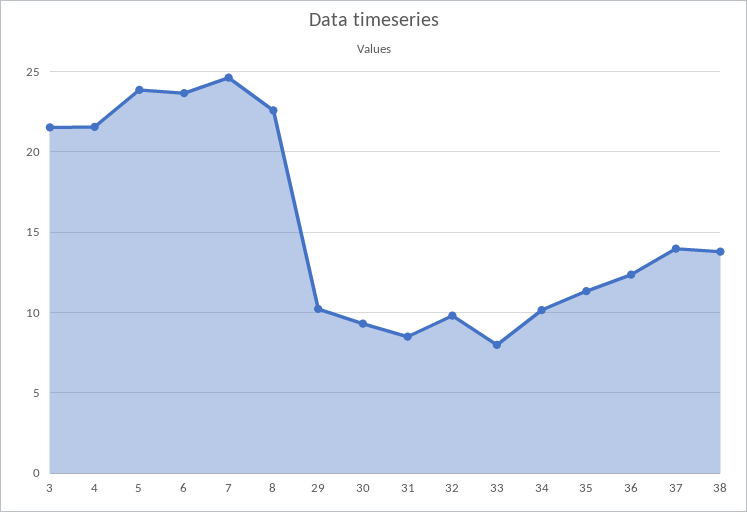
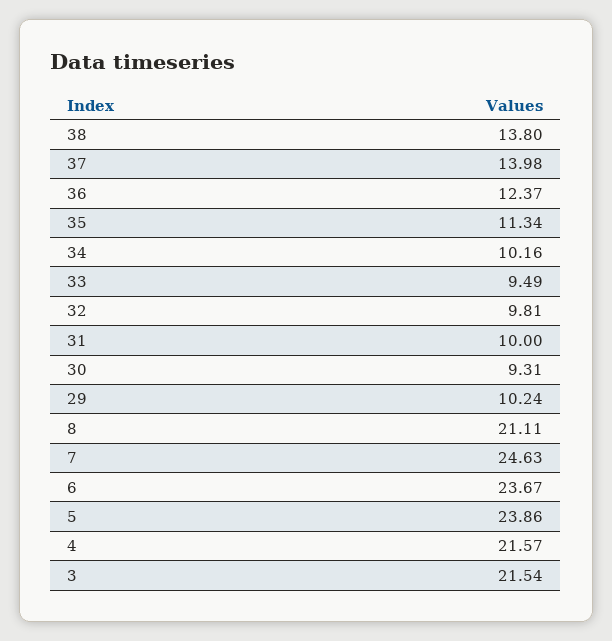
8: 22.5 -> 21.11
31: 8.5 -> 10
33: 8 -> 9.49

